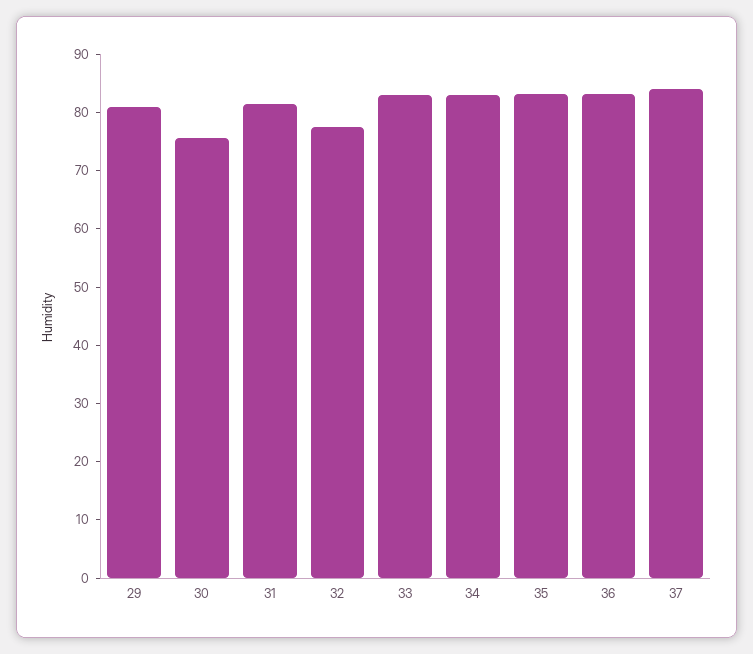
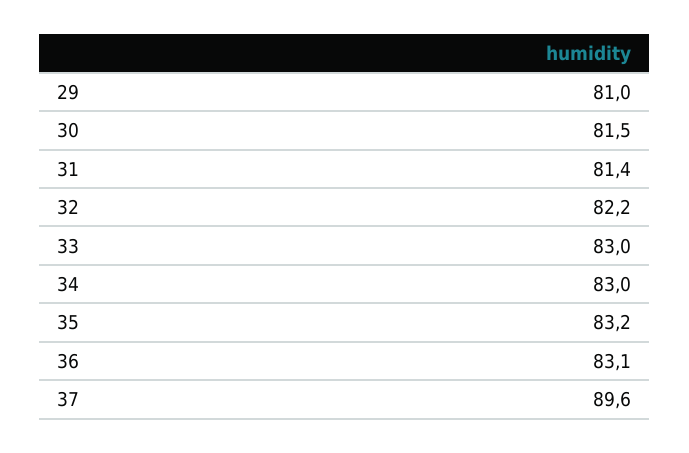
30: 76 -> 81.5
32: 78 -> 82.2
37: 84 -> 89.6

